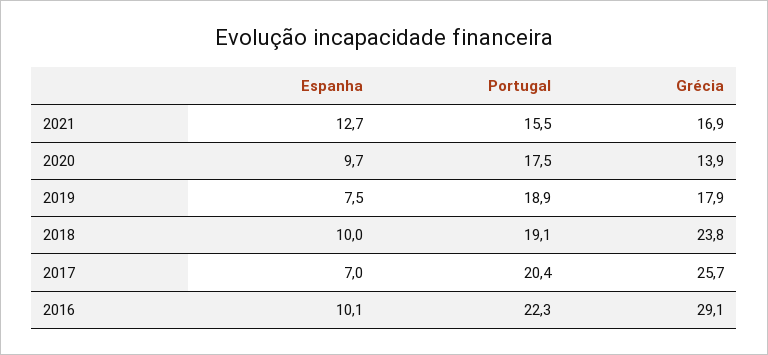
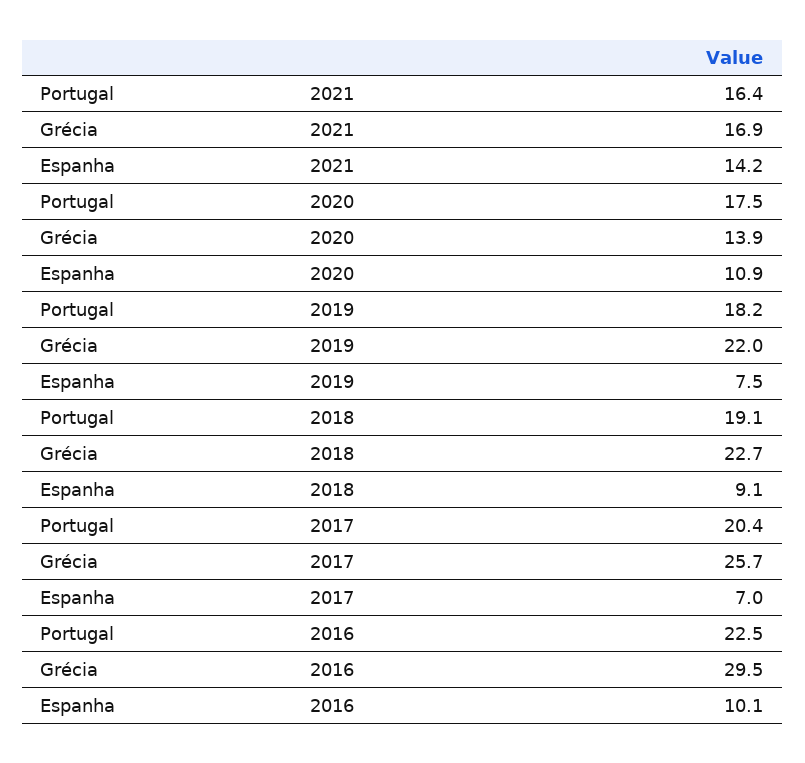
Espanha, 2021: 12.7 -> 14.2
Portugal, 2021: 15.5 -> 16.4
Espanha, 2020: 9.7 -> 10.9
Portugal, 2019: 18.9 -> 18.2
Grécia, 2019: 17.9 -> 22
Espanha, 2018: 10 -> 9.1
Grécia, 2018: 23.8 -> 22.7
Portugal, 2016: 22.3 -> 22.5
Grécia, 2016: 29.1 -> 29.5

